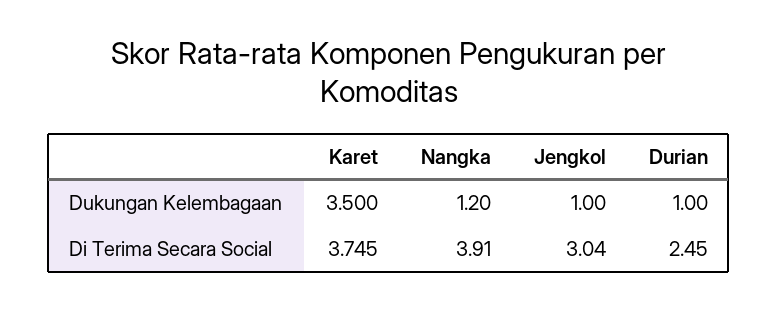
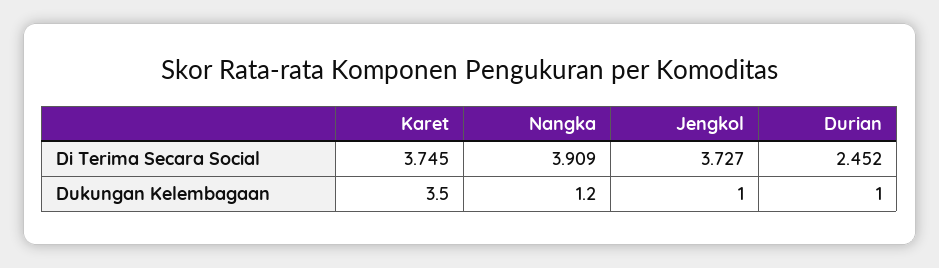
Jengkol, Di Terima Secara Social: 3.04 -> 3.727

